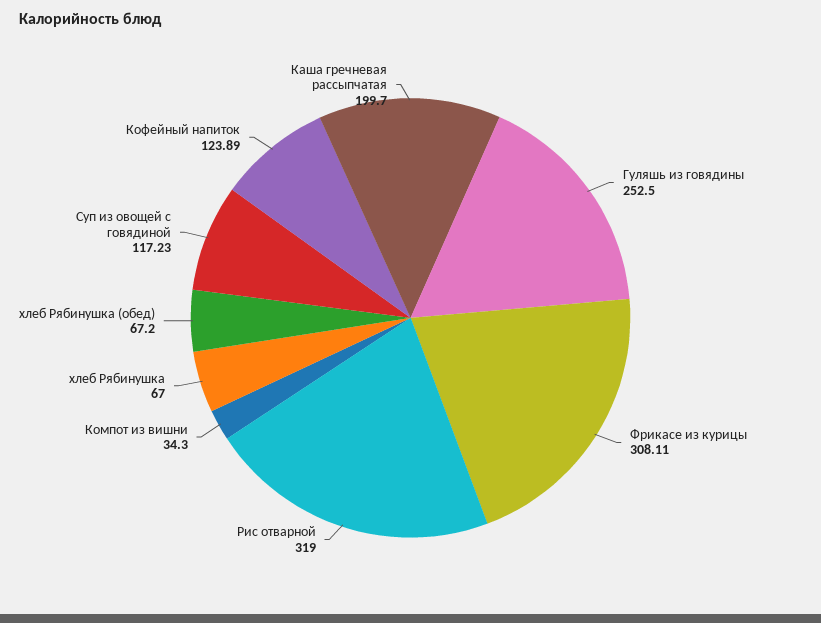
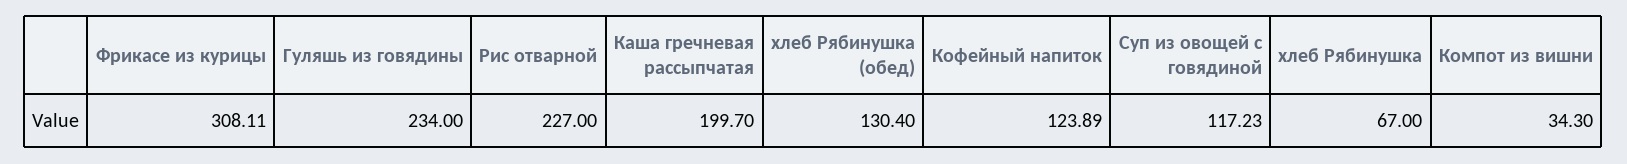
Гуляшь из говядины: 252.5 -> 234
Рис отварной: 319 -> 227
хлеб Рябинушка (обед): 67.2 -> 130.4

